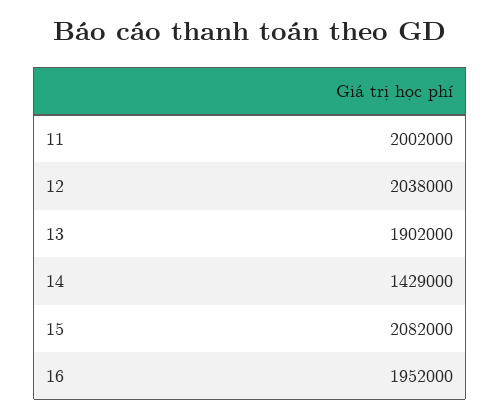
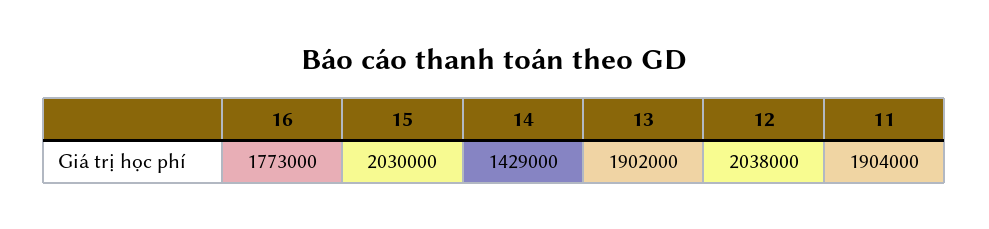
11: 2002000 -> 1904000
15: 2082000 -> 2030000
16: 1952000 -> 1773000

